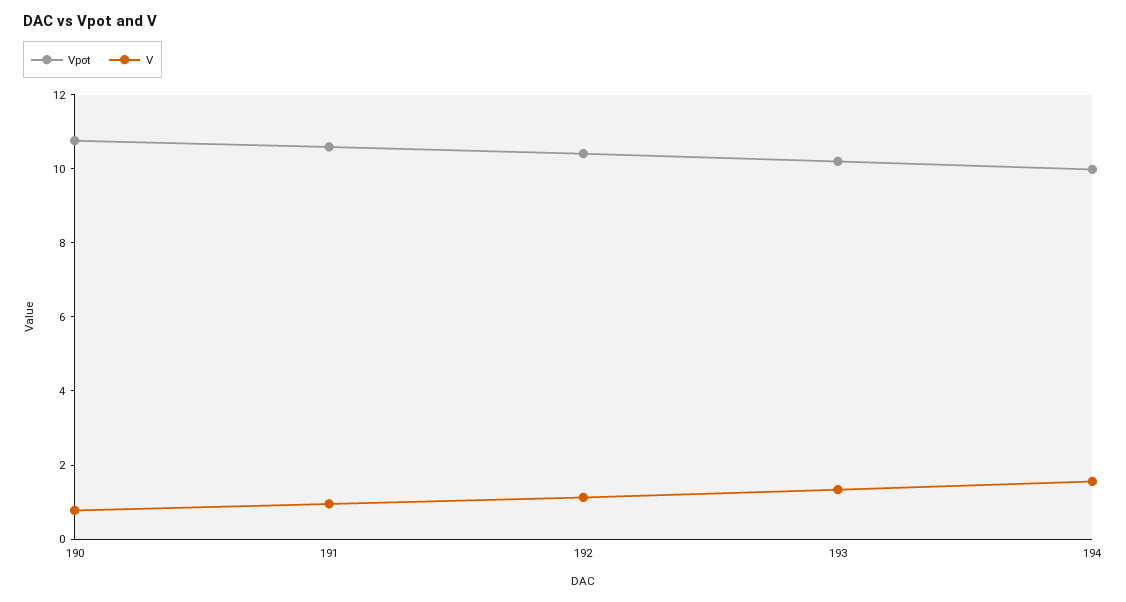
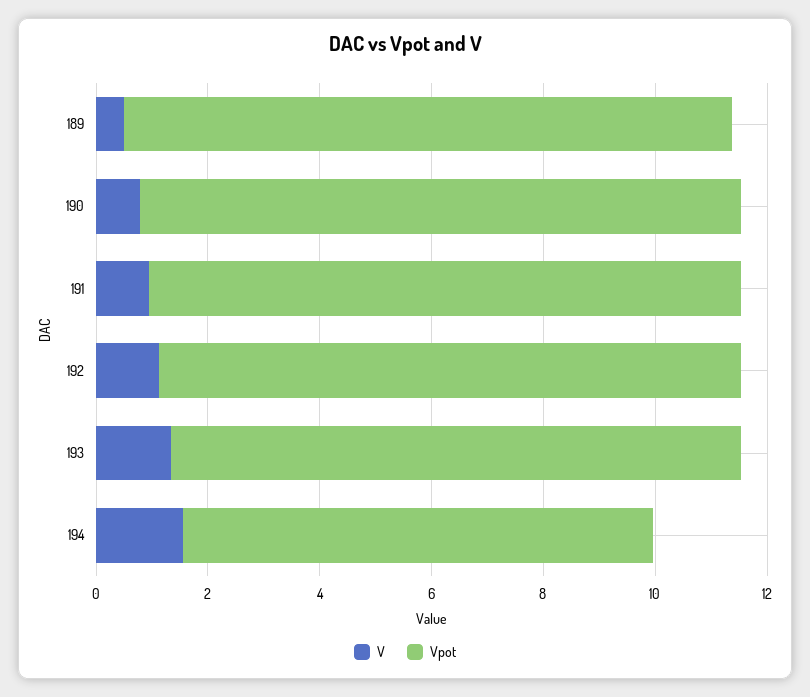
Vpot, 194: 10 -> 8.5
V, 189: none -> 0.5
Vpot, 189: none -> 11

